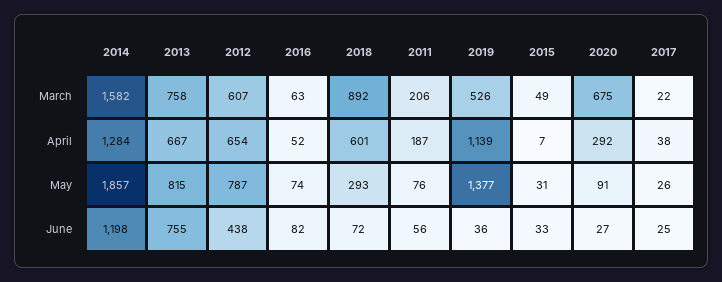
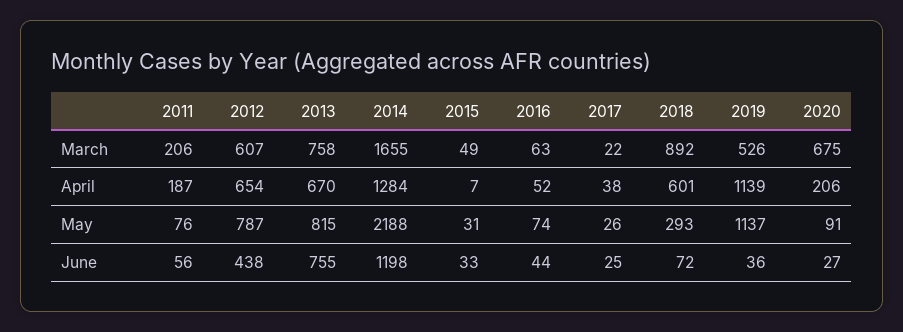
2014, March: 1582 -> 1655
2013, April: 667 -> 670
2020, April: 292 -> 206
2014, May: 1857 -> 2188
2019, May: 1377 -> 1137
2016, June: 82 -> 44

